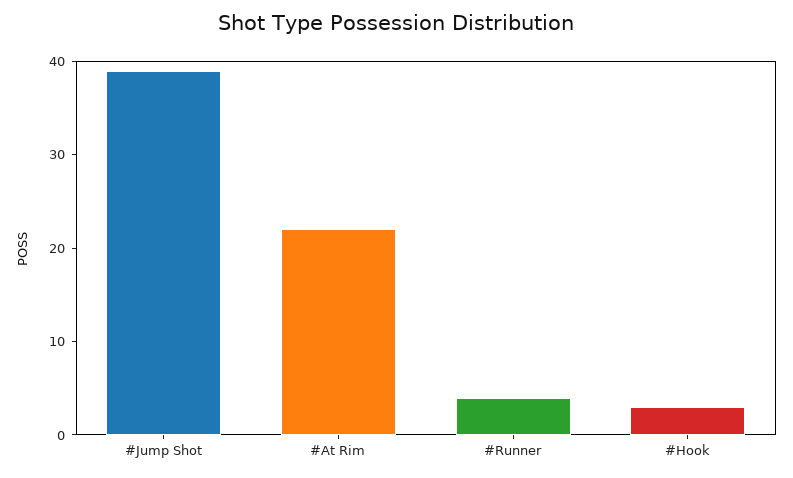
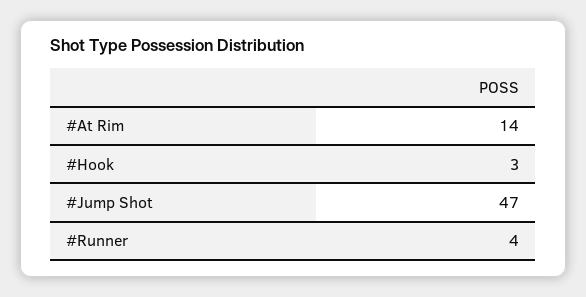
#Jump Shot: 39 -> 47
#At Rim: 22 -> 14

